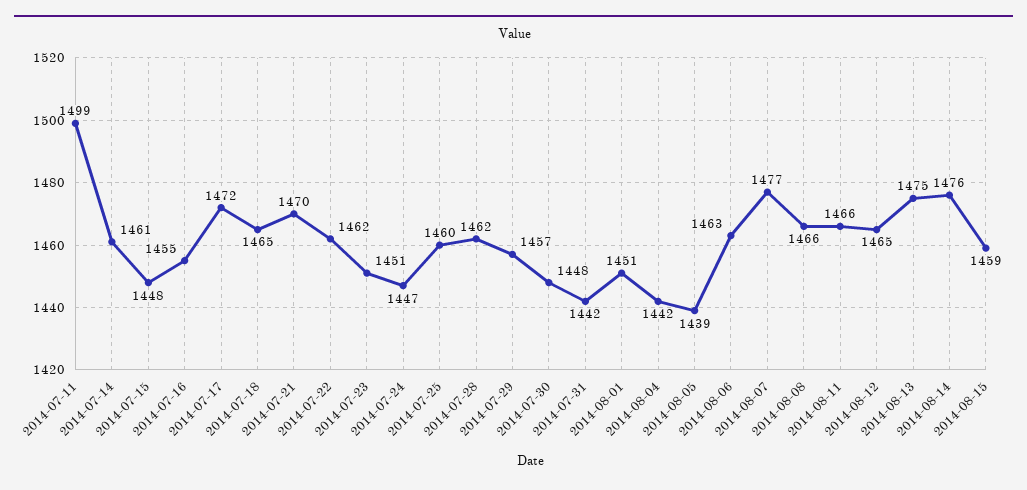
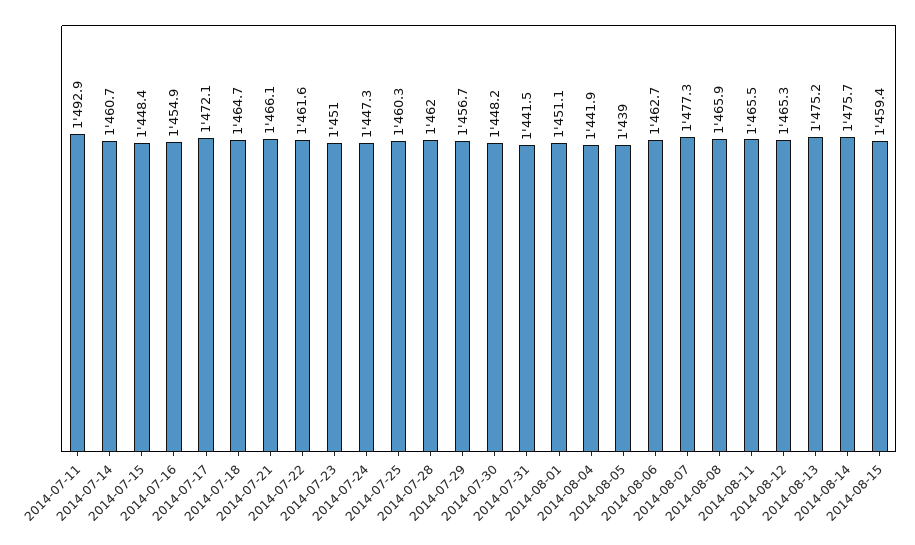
2014-07-11: 1499 -> 1492.9
2014-07-21: 1470 -> 1466.1

